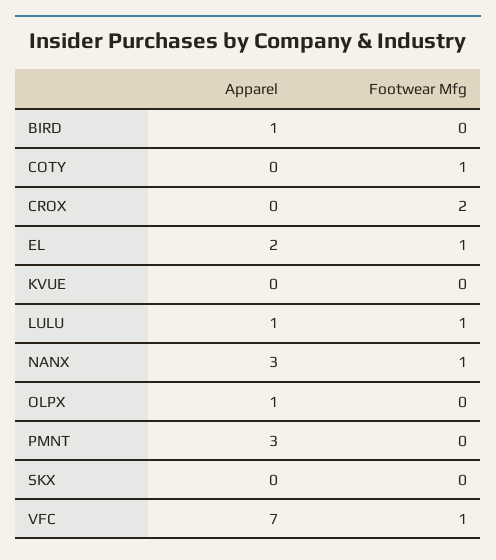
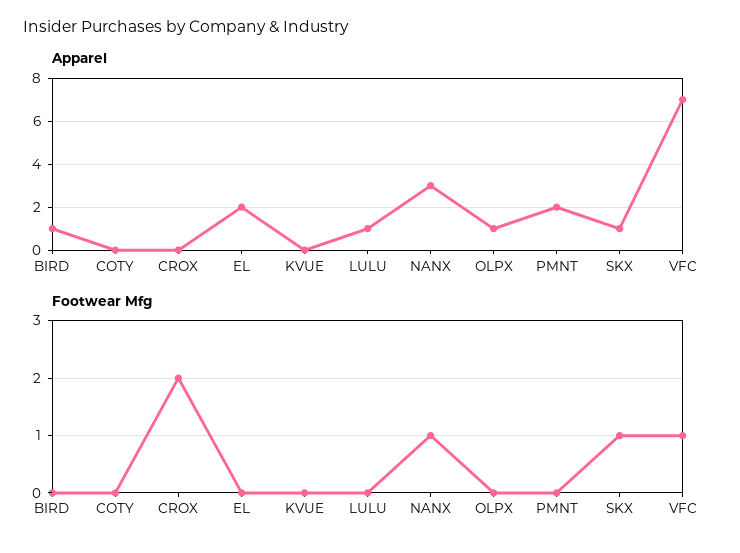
Footwear Mfg, COTY: 1 -> 0
Footwear Mfg, EL: 1 -> 0
Footwear Mfg, LULU: 1 -> 0
Apparel, PMNT: 3 -> 2
Apparel, SKX: 0 -> 1
Footwear Mfg, SKX: 0 -> 1

